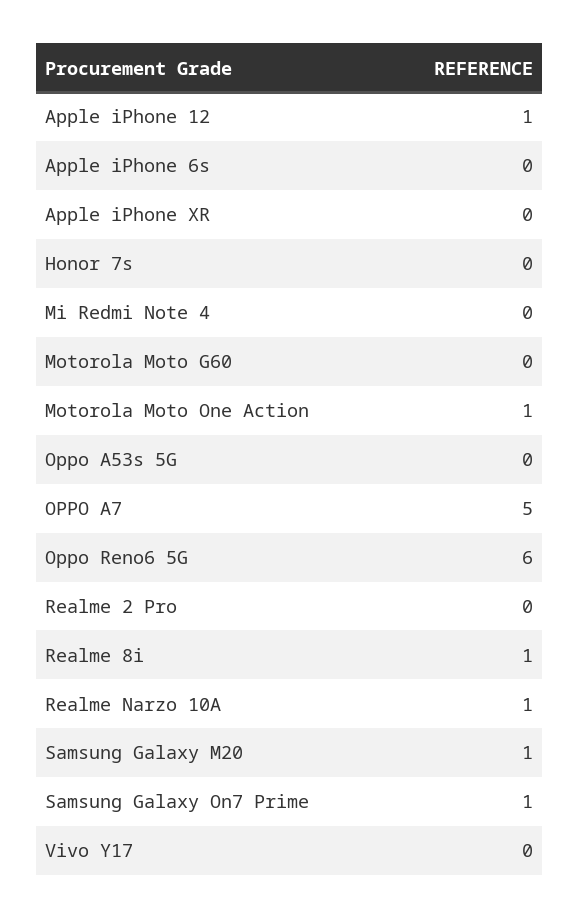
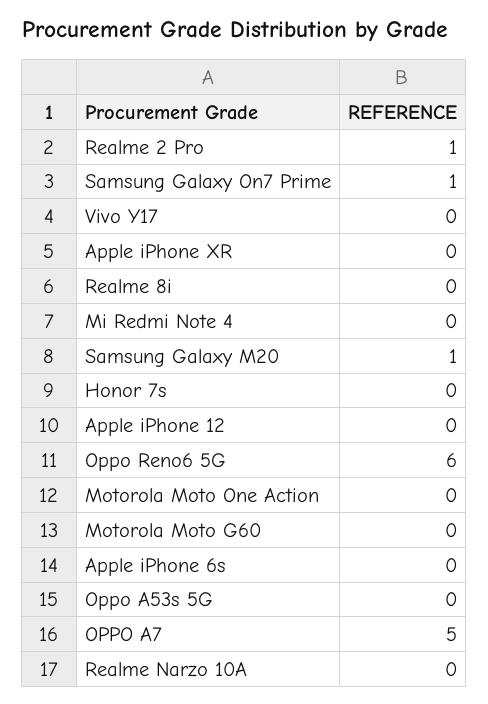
Apple iPhone 12: 1 -> 0
Motorola Moto One Action: 1 -> 0
Realme 2 Pro: 0 -> 1
Realme 8i: 1 -> 0
Realme Narzo 10A: 1 -> 0

